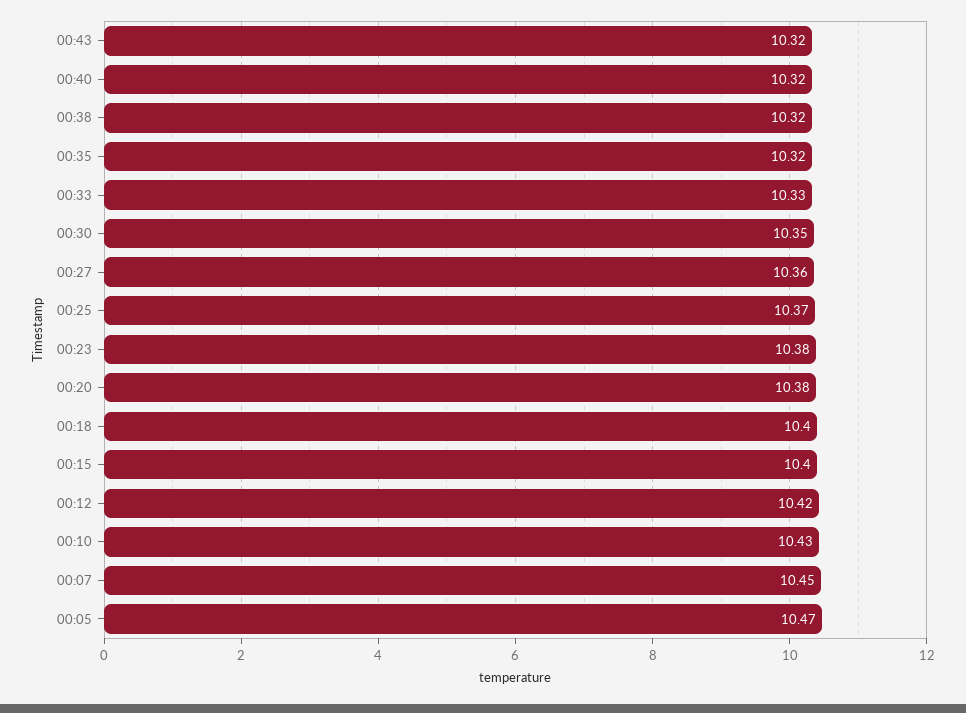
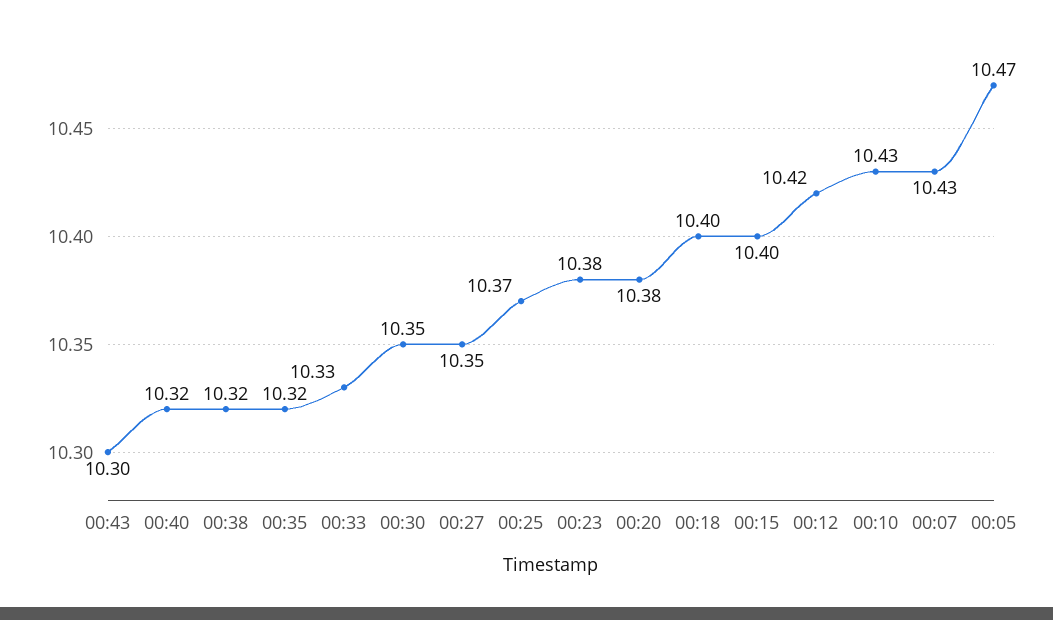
00:43: 10.32 -> 10.3
00:27: 10.36 -> 10.35
00:07: 10.45 -> 10.43

